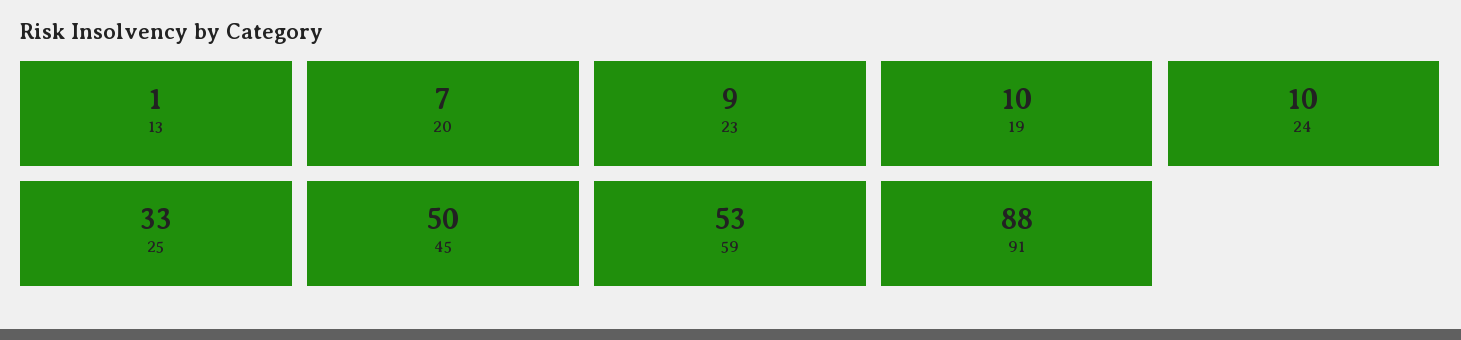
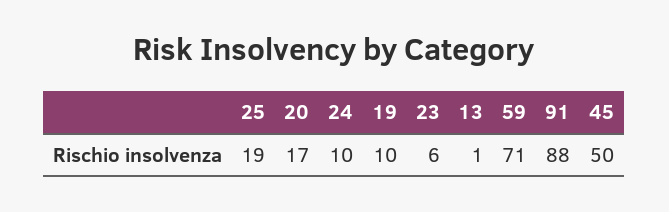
20: 7 -> 17
23: 9 -> 6
25: 33 -> 19
59: 53 -> 71

